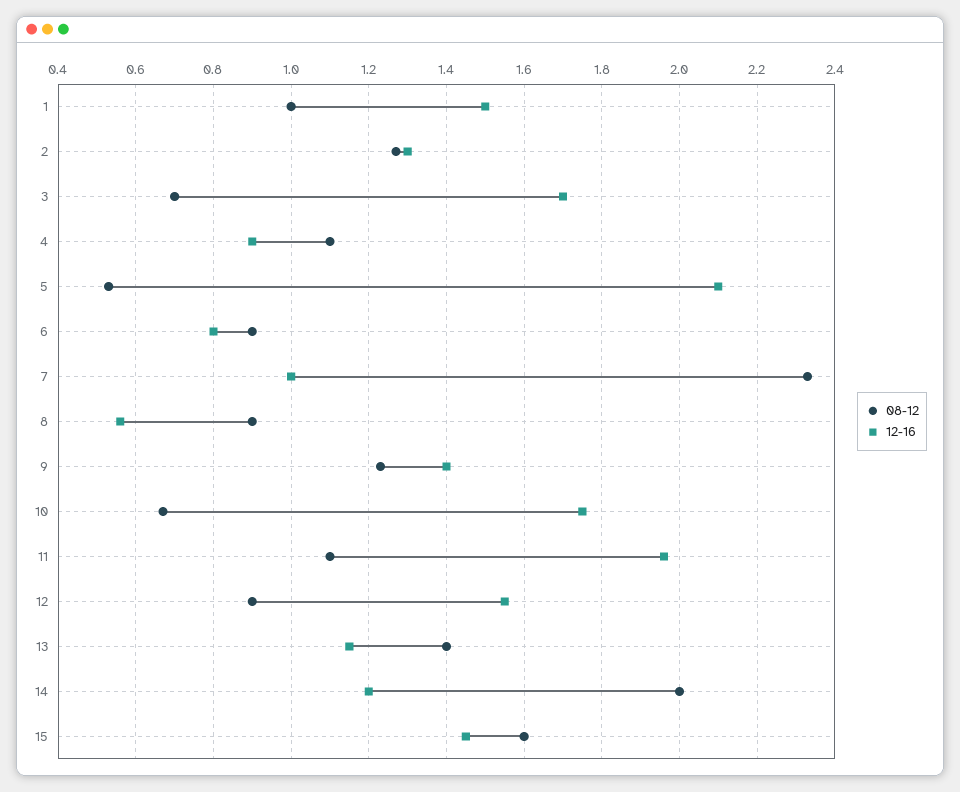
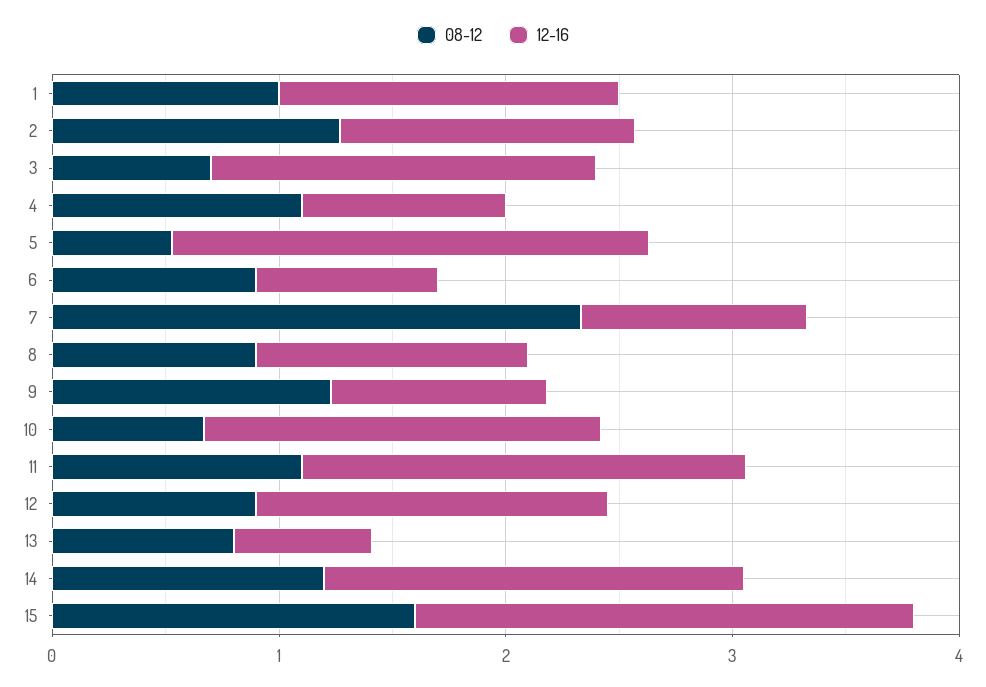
12-16, 8: 0.55 -> 1.2
12-16, 9: 1.4 -> 1
08-12, 13: 1.4 -> 0.8
12-16, 13: 1.15 -> 0.6
08-12, 14: 2 -> 1.2
12-16, 14: 1.2 -> 1.8
12-16, 15: 1.45 -> 2.2

